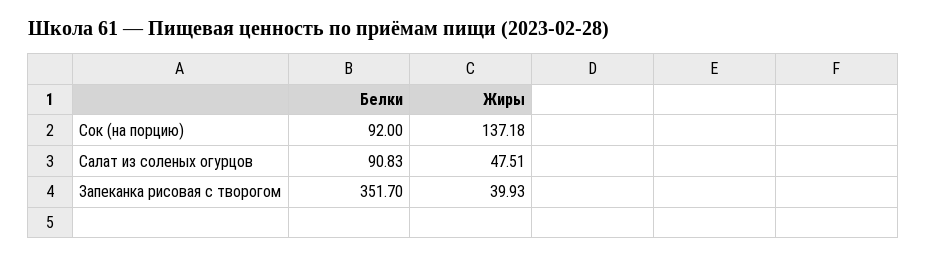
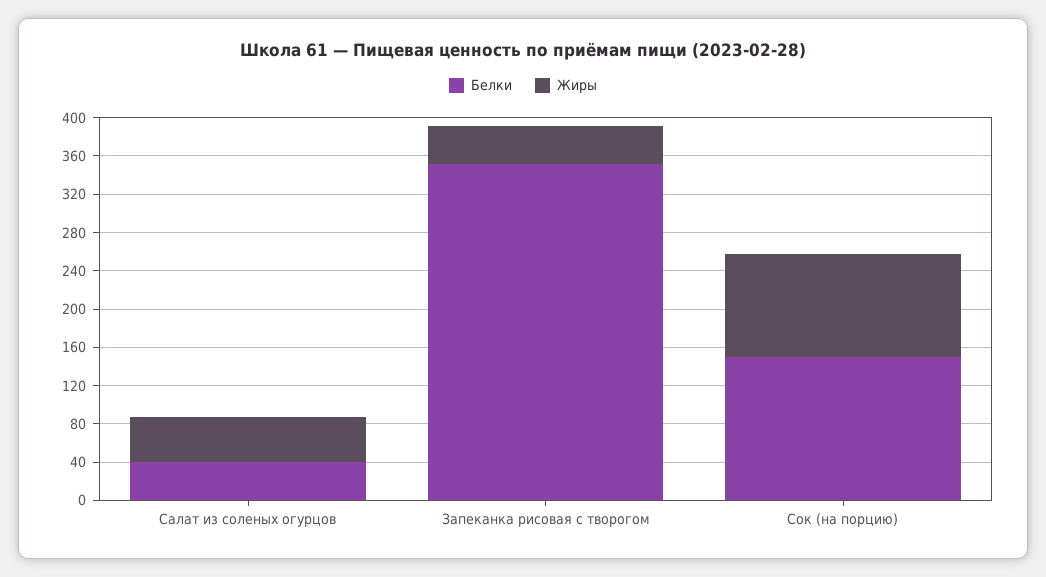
Белки, Сок (на порцию): 92 -> 150
Жиры, Сок (на порцию): 137.18 -> 110
Белки, Салат из соленых огурцов: 90.83 -> 40

